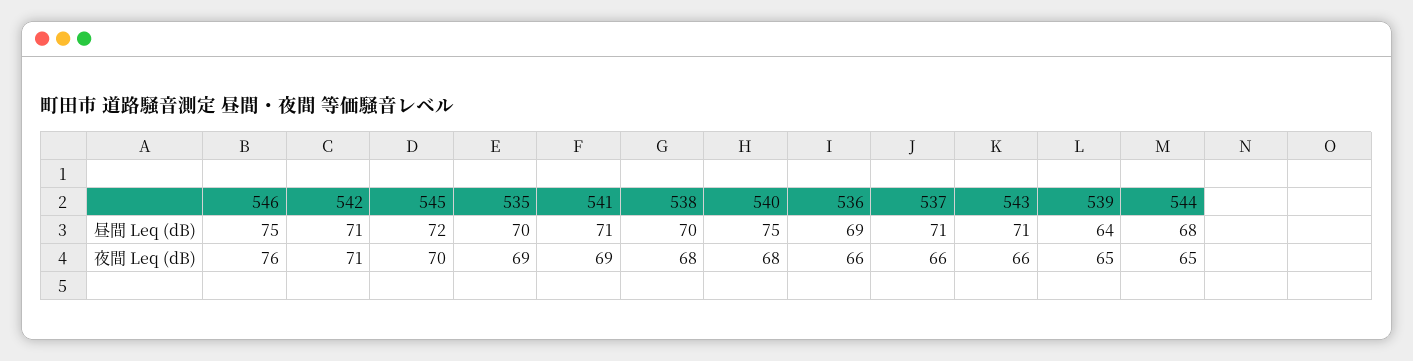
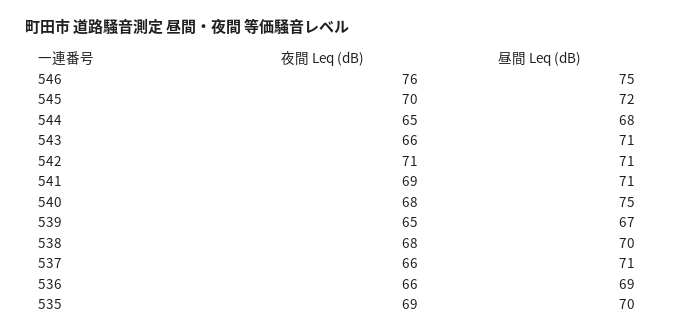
539, 昼間 Leq (dB): 64 -> 67

